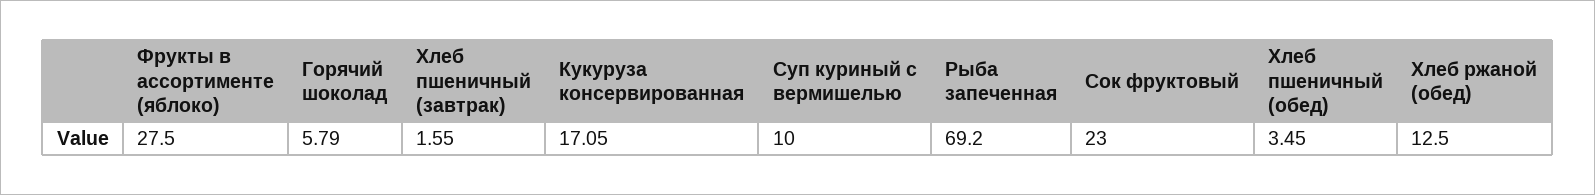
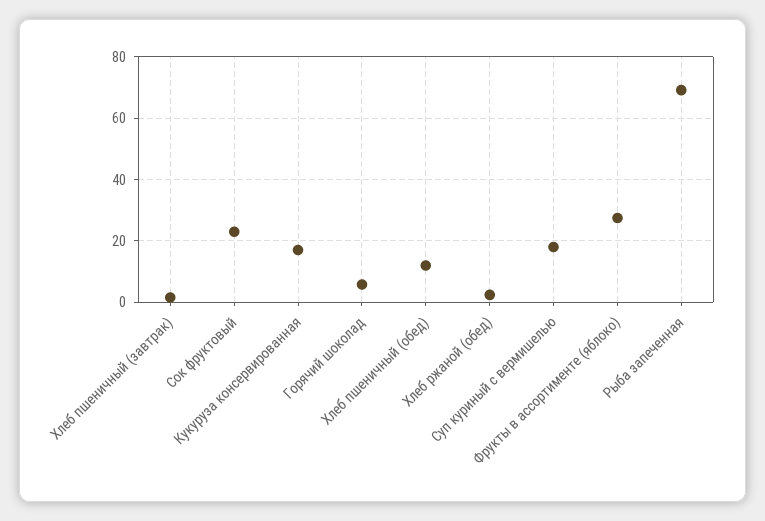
Суп куриный с вермишелью: 10 -> 18
Хлеб пшеничный (обед): 3.45 -> 12
Хлеб ржаной (обед): 12.5 -> 2

